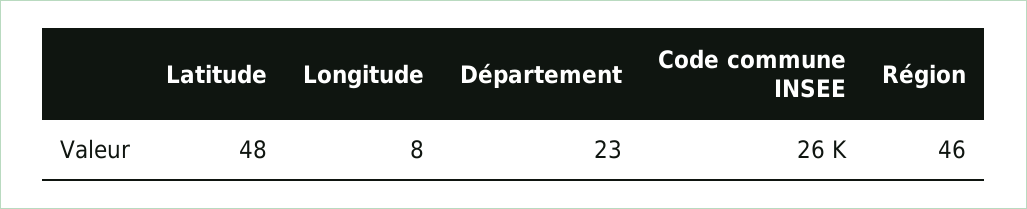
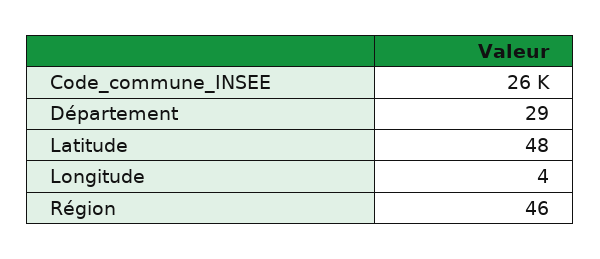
Longitude: 8 -> 4
Département: 23 -> 29

